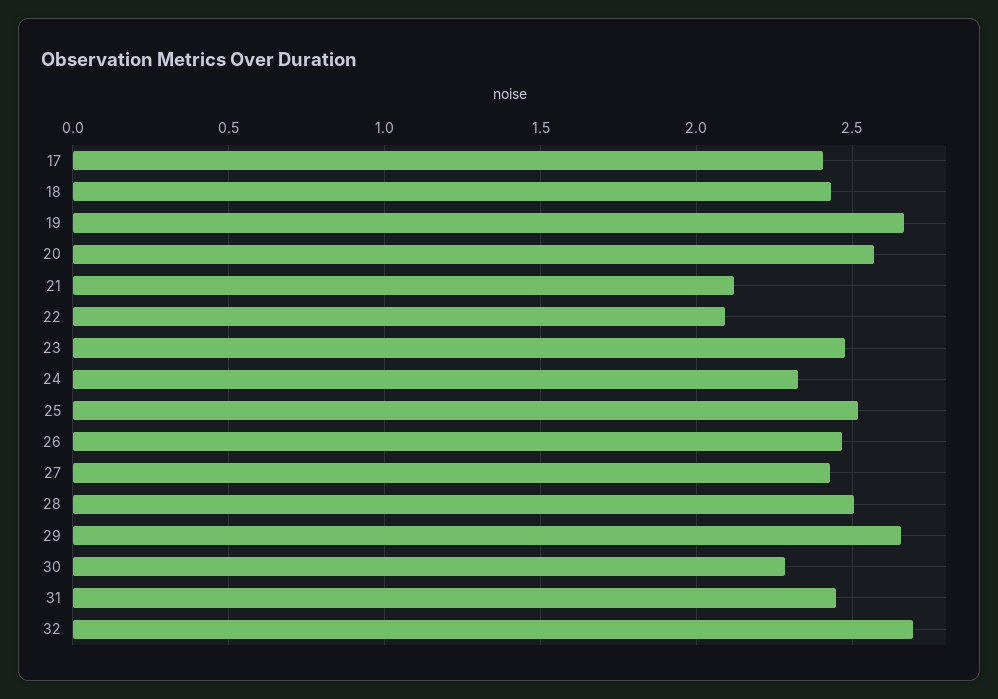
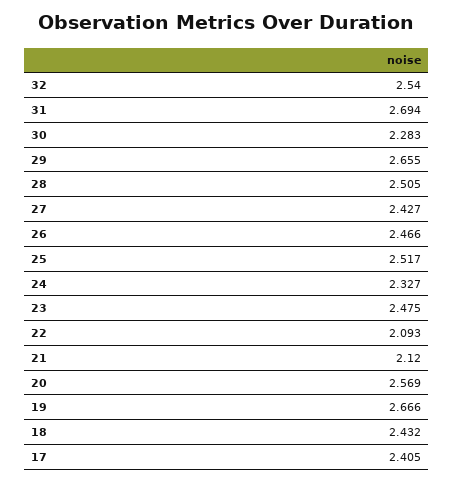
31: 2.45 -> 2.694
32: 2.7 -> 2.54

